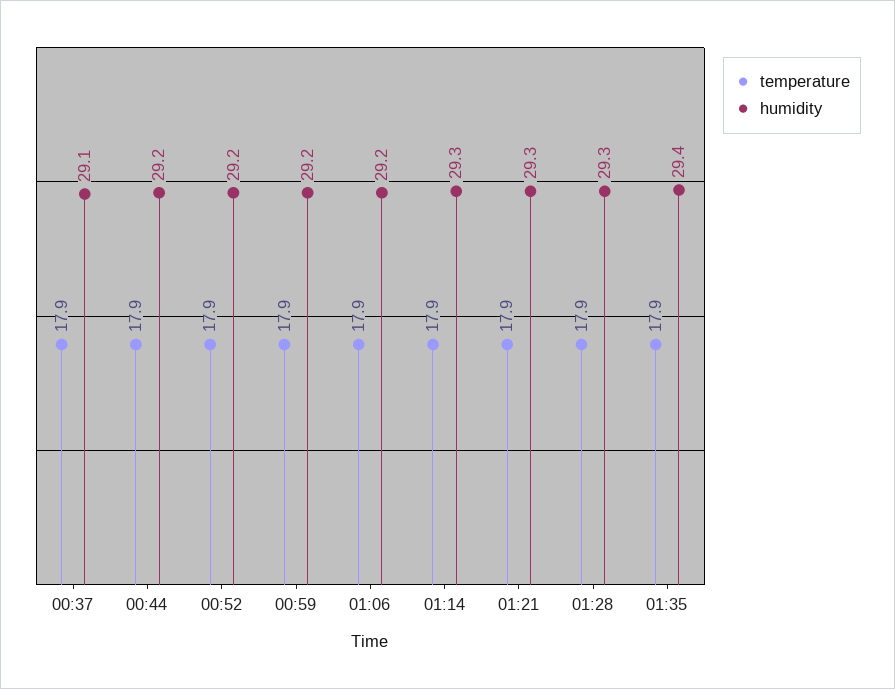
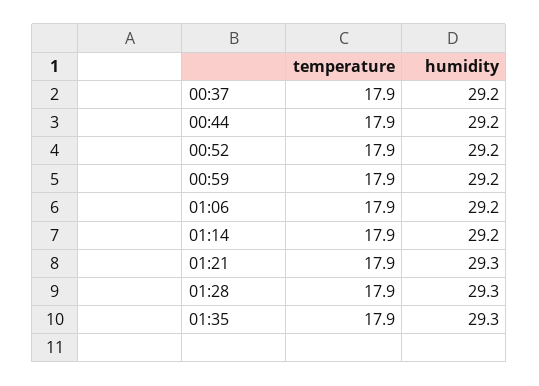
humidity, 00:37: 29.1 -> 29.2
humidity, 01:14: 29.3 -> 29.2
humidity, 01:35: 29.4 -> 29.3

